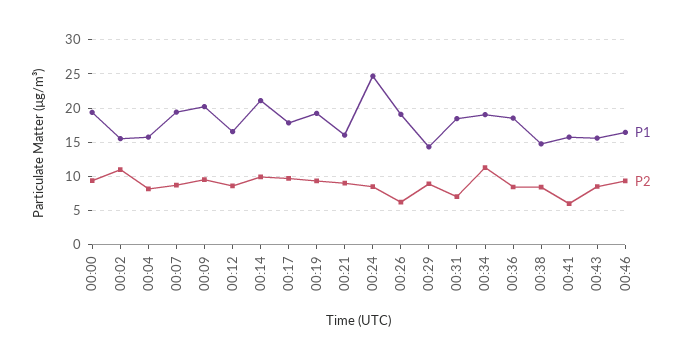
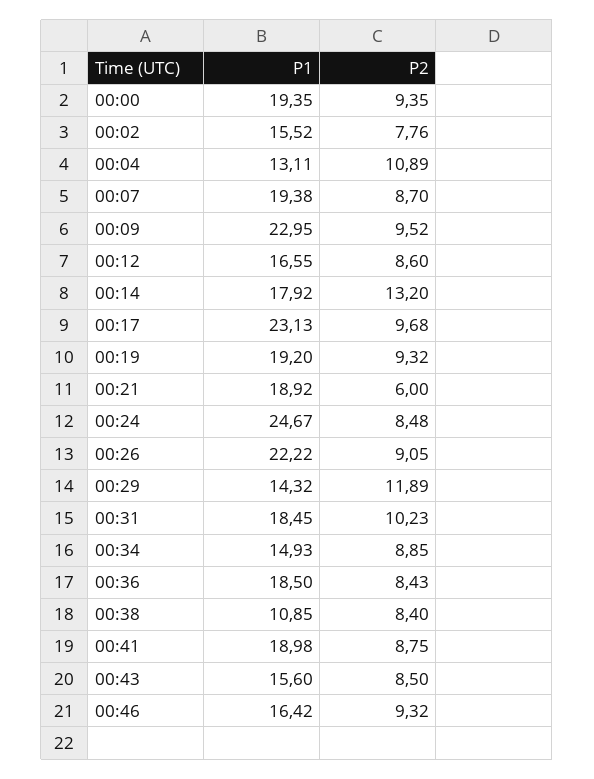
P2, 00:02: 11 -> 7.76
P1, 00:04: 16 -> 13.11
P2, 00:04: 8 -> 10.89
P1, 00:09: 20 -> 22.95
P1, 00:14: 21 -> 17.92
P2, 00:14: 10 -> 13.2
P1, 00:17: 18 -> 23.13
P1, 00:21: 16 -> 18.92
P2, 00:21: 9 -> 6
P1, 00:26: 19 -> 22.22
P2, 00:26: 6 -> 9.05
P2, 00:29: 9 -> 11.89
P2, 00:31: 7 -> 10.23
P1, 00:34: 19 -> 14.93
P2, 00:34: 11 -> 8.85
P1, 00:38: 15 -> 10.85
P1, 00:41: 16 -> 18.98
P2, 00:41: 6 -> 8.75

